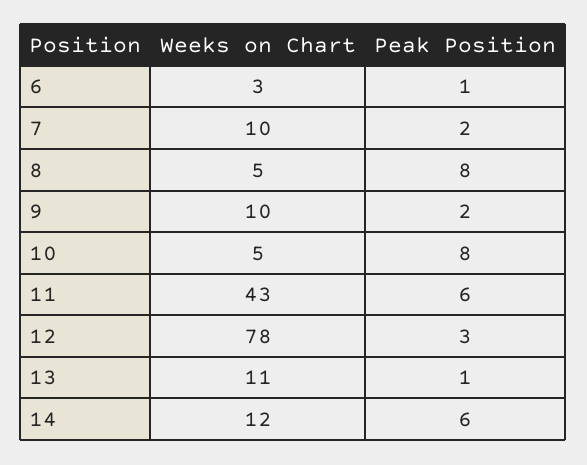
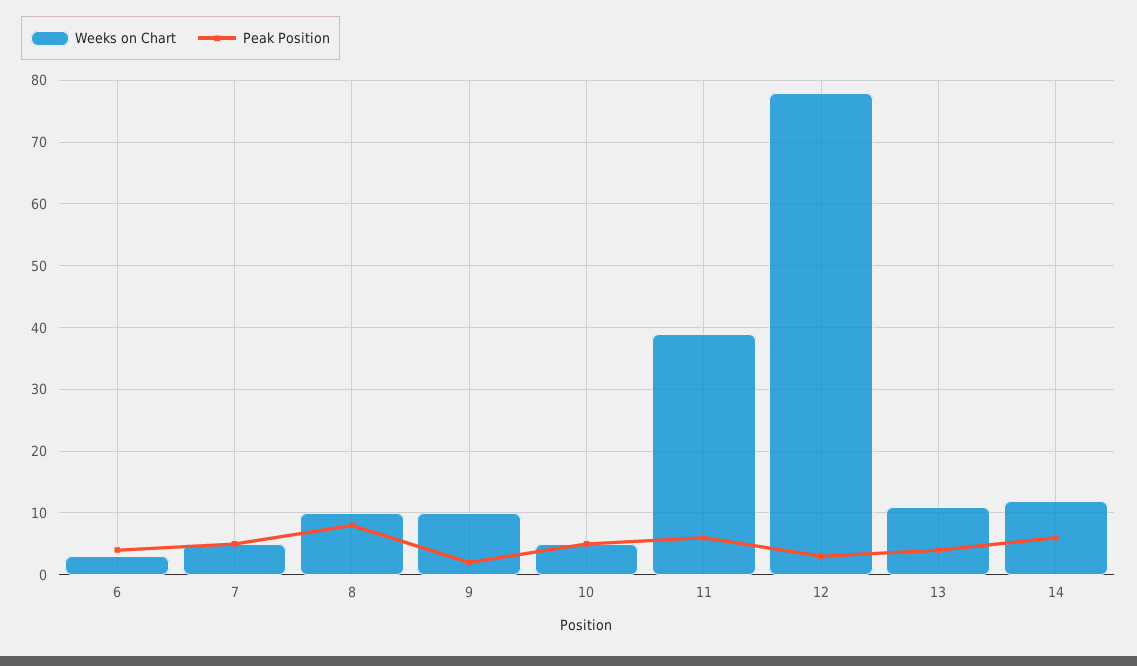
Peak Position, 6: 1 -> 4
Weeks on Chart, 7: 10 -> 5
Peak Position, 7: 2 -> 5
Weeks on Chart, 8: 5 -> 10
Peak Position, 10: 8 -> 5
Weeks on Chart, 11: 43 -> 39
Peak Position, 13: 1 -> 4

